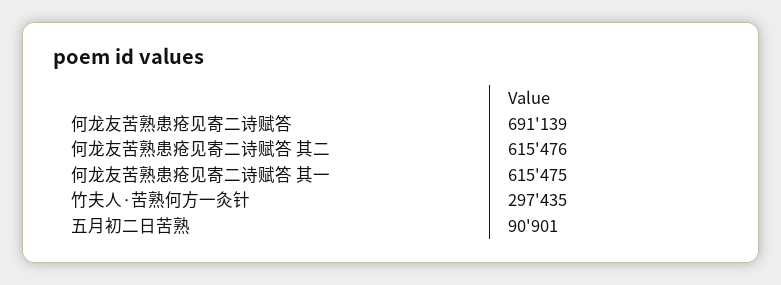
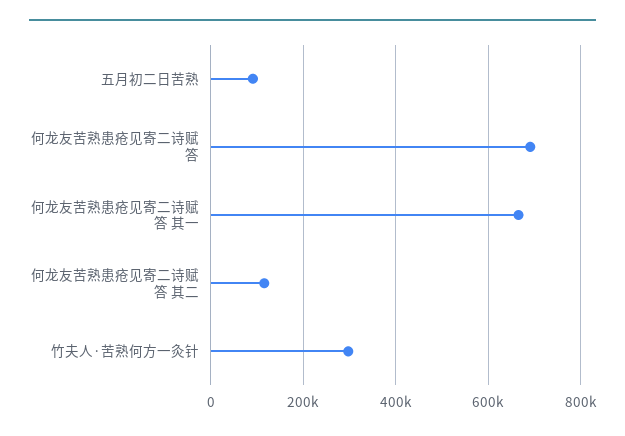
何龙友苦熟患疮见寄二诗赋答 其二: 615476 -> 120000
何龙友苦熟患疮见寄二诗赋答 其一: 615475 -> 660000

